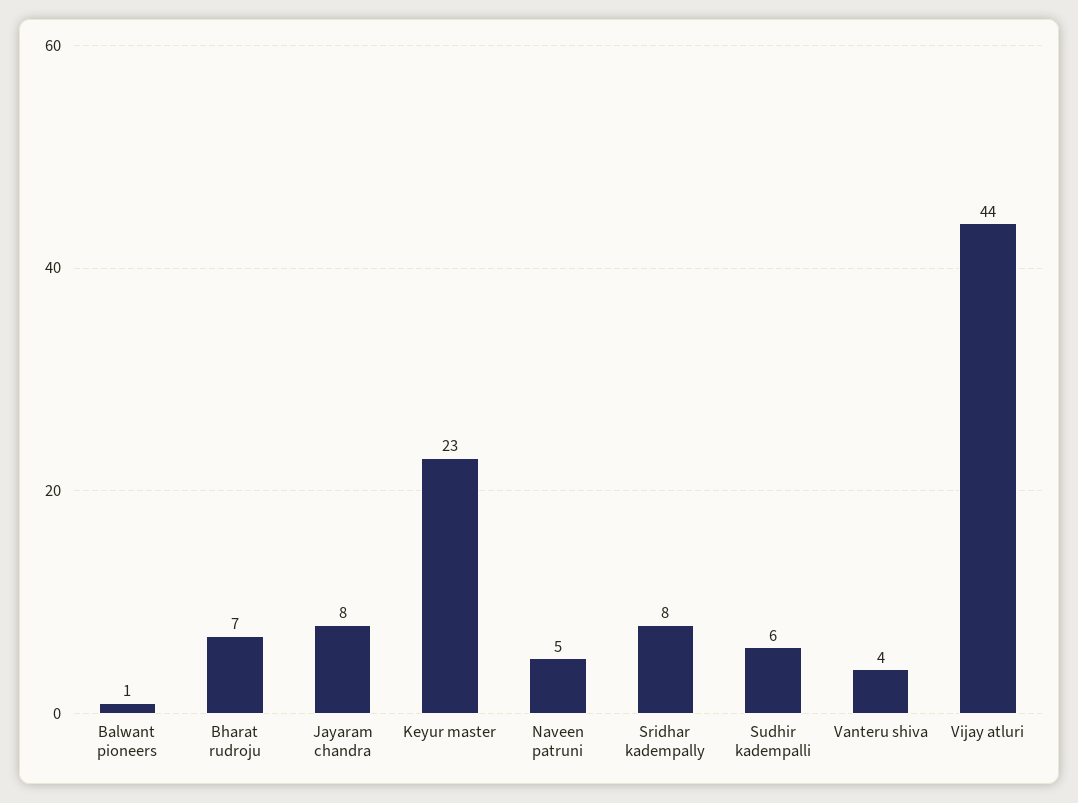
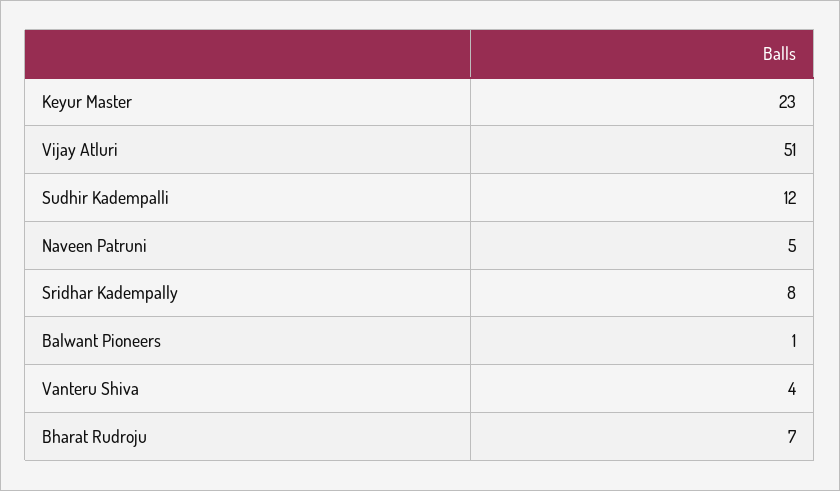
Jayaram chandra: 8 -> none
Sudhir kadempalli: 6 -> 12
Vijay atluri: 44 -> 51

